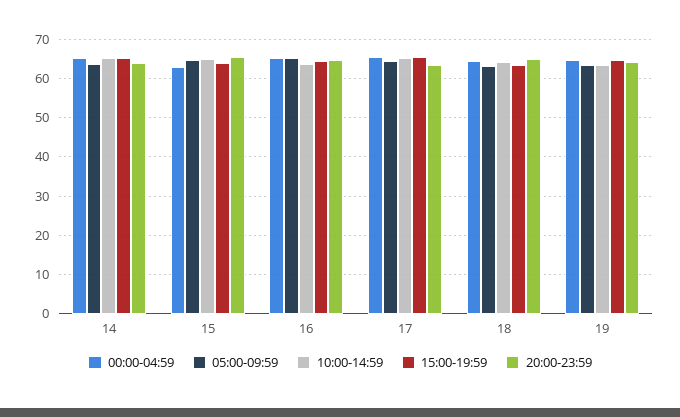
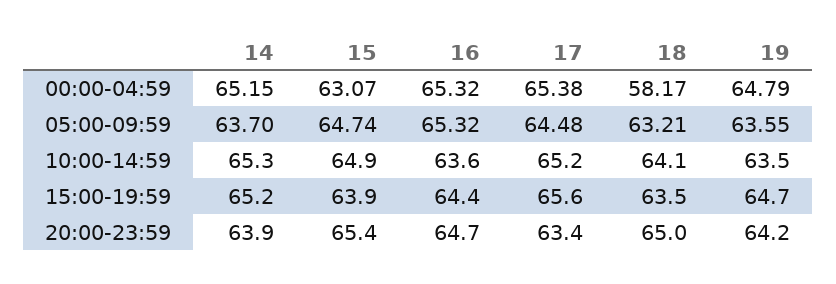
00:00-04:59, 18: 64 -> 58.17

